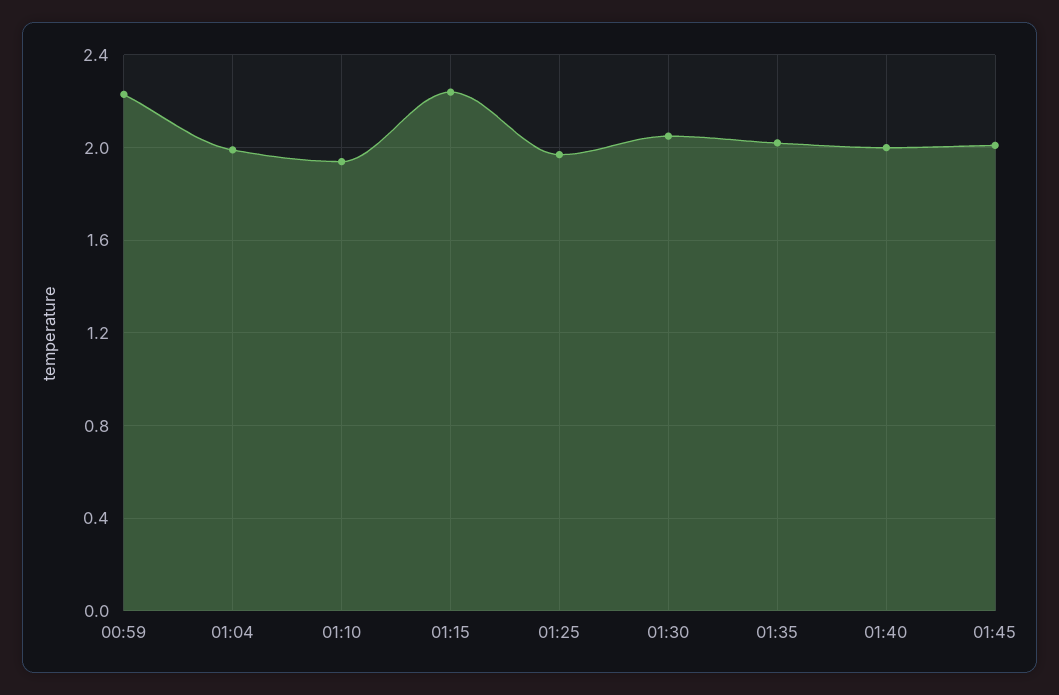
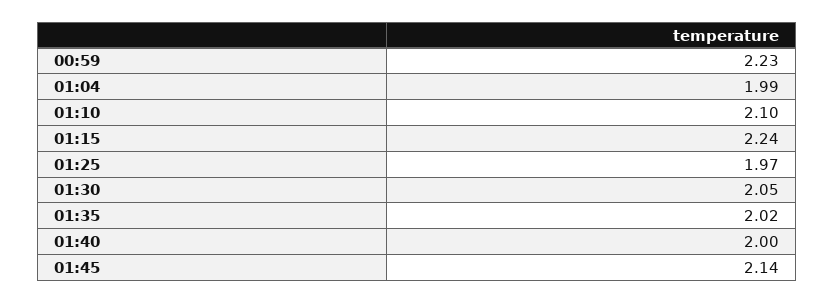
01:10: 1.95 -> 2.1
01:45: 2 -> 2.14

